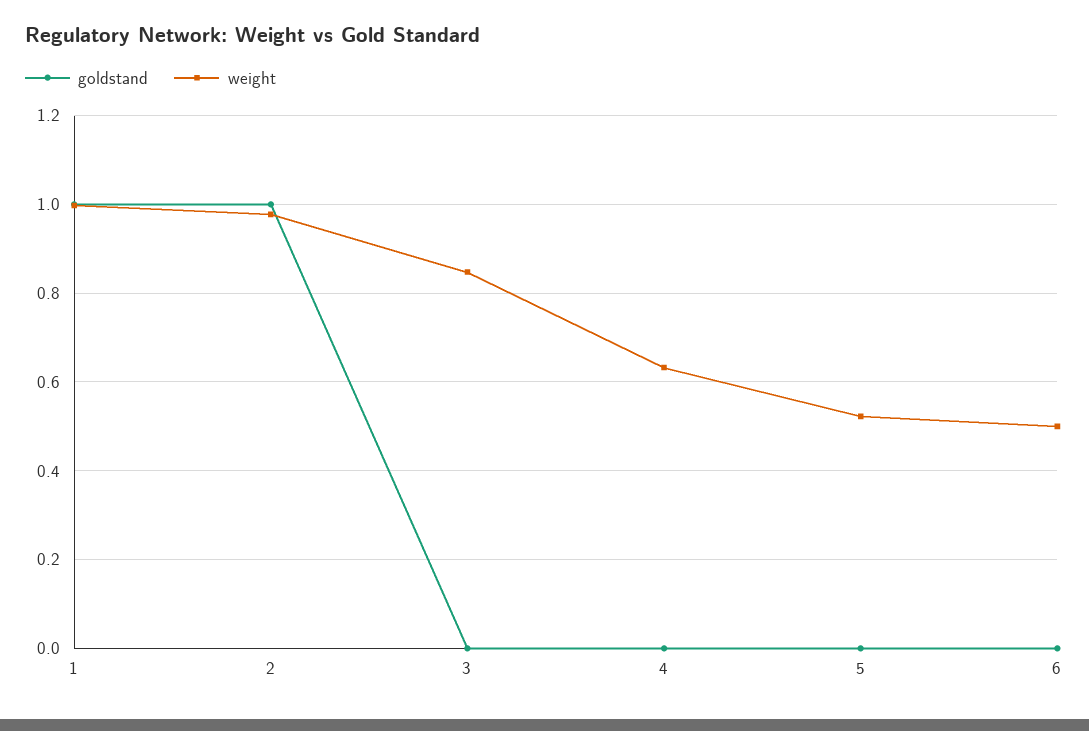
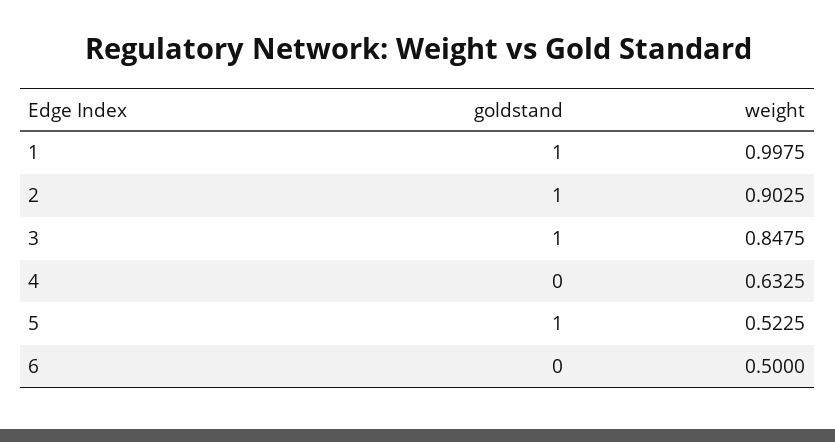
weight, 2: 0.98 -> 0.9025
goldstand, 3: 0 -> 1
goldstand, 5: 0 -> 1

